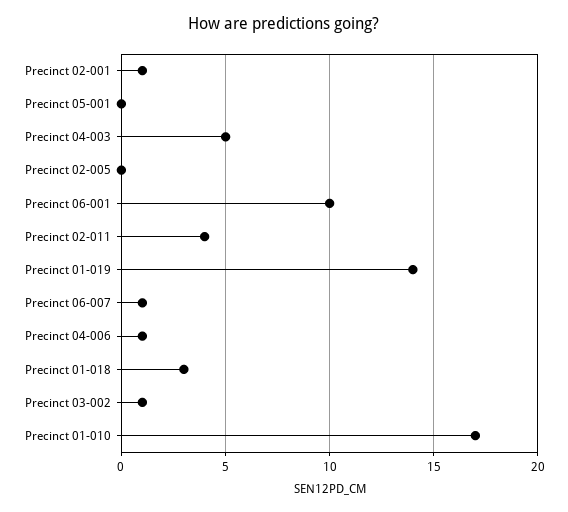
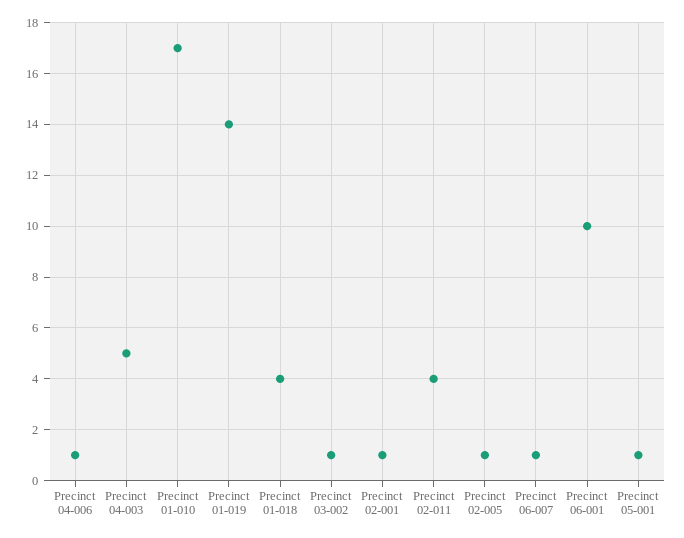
Precinct 05-001: 0 -> 1
Precinct 02-005: 0 -> 1
Precinct 01-018: 3 -> 4

